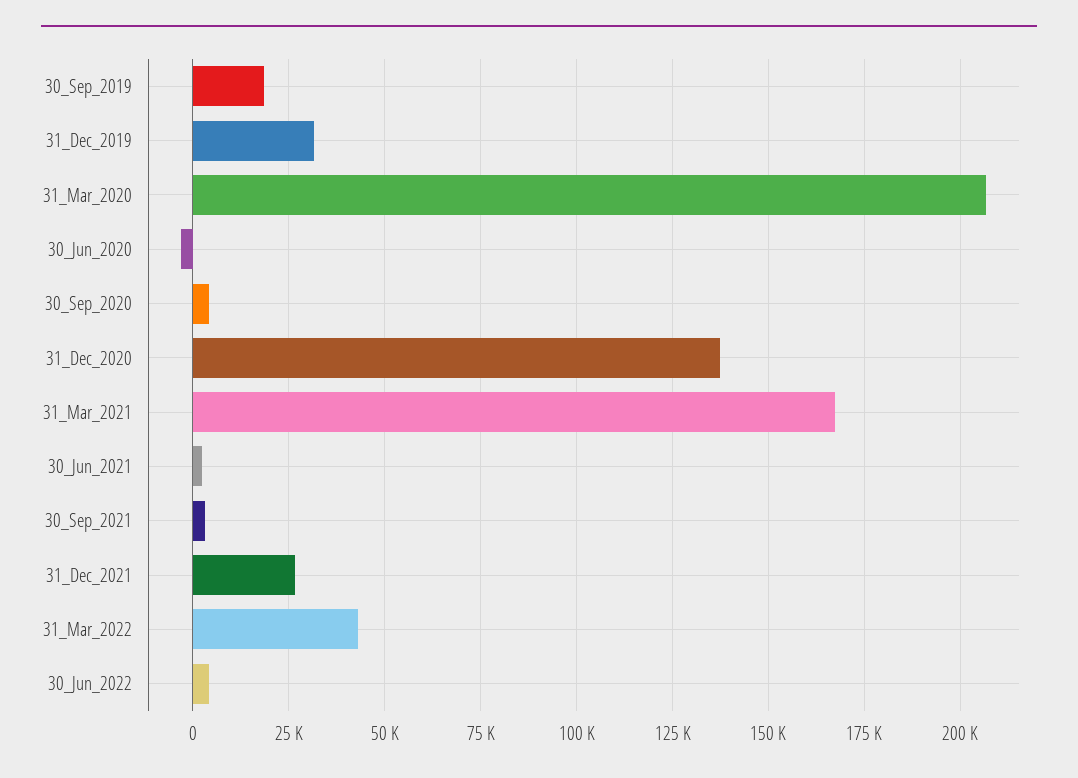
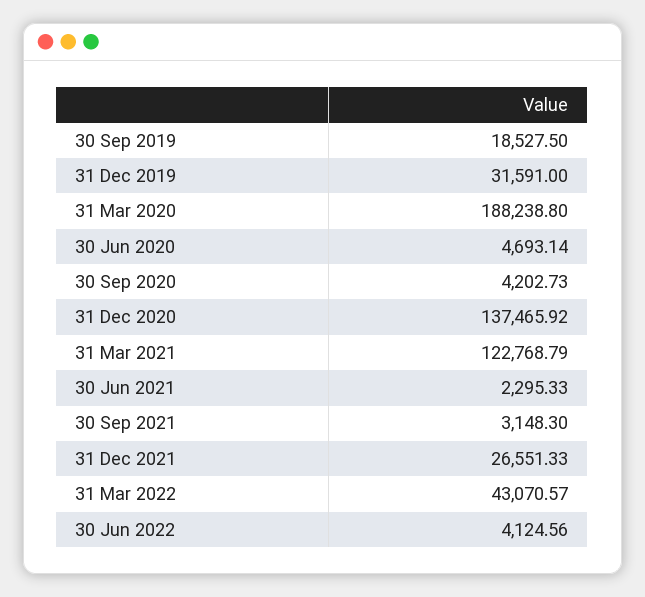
31_Mar_2020: 207500 -> 188238.8
30_Jun_2020: -2500 -> 4693.14
31_Mar_2021: 167500 -> 122768.79

